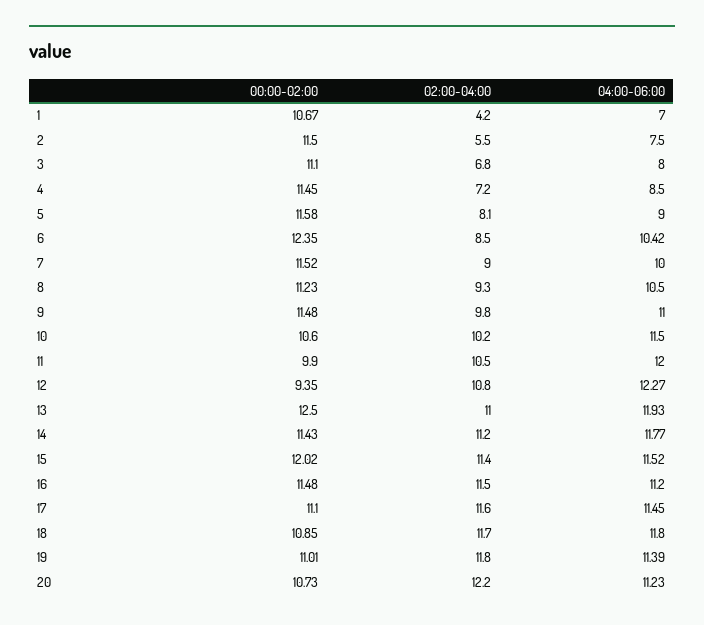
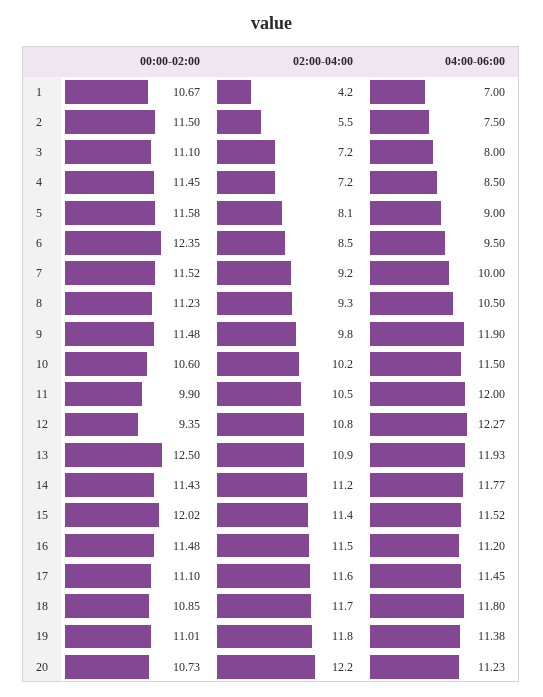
02:00-04:00, 3: 6.8 -> 7.2
04:00-06:00, 6: 10.42 -> 9.5
02:00-04:00, 7: 9 -> 9.2
04:00-06:00, 9: 11 -> 11.9
02:00-04:00, 13: 11 -> 10.9
04:00-06:00, 19: 11.39 -> 11.38

